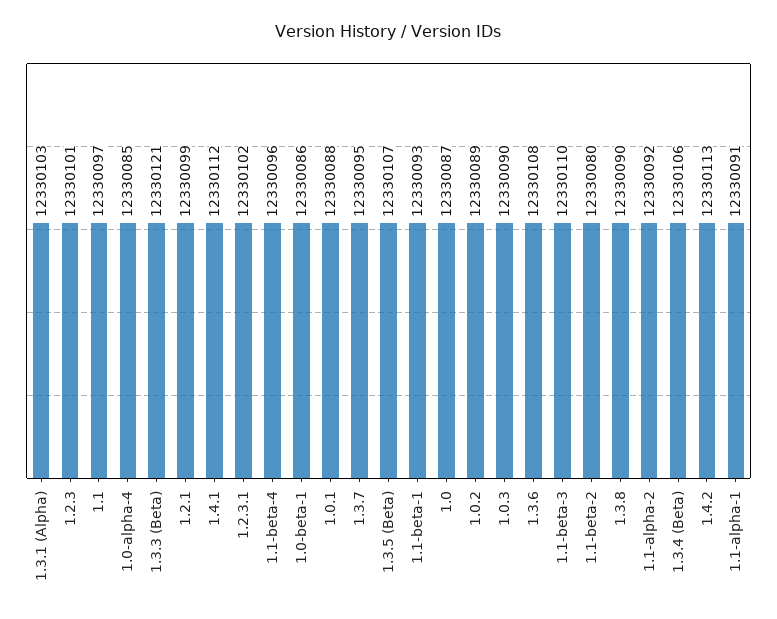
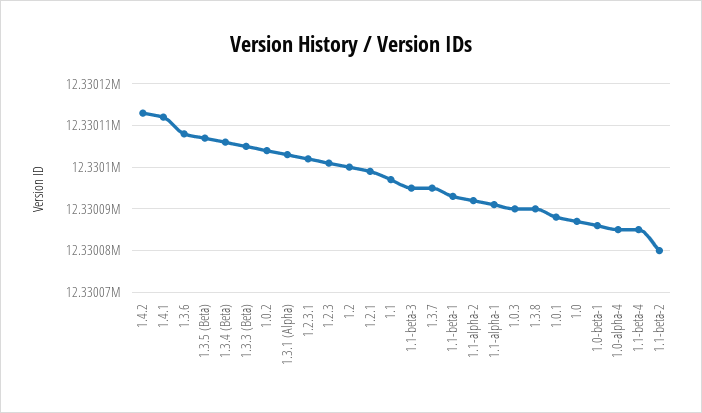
1.3.3 (Beta): 12330121 -> 12330105
1.1-beta-4: 12330096 -> 12330085
1.0.2: 12330089 -> 12330105
1.1-beta-3: 12330110 -> 12330095
1.2: none -> 12330100

